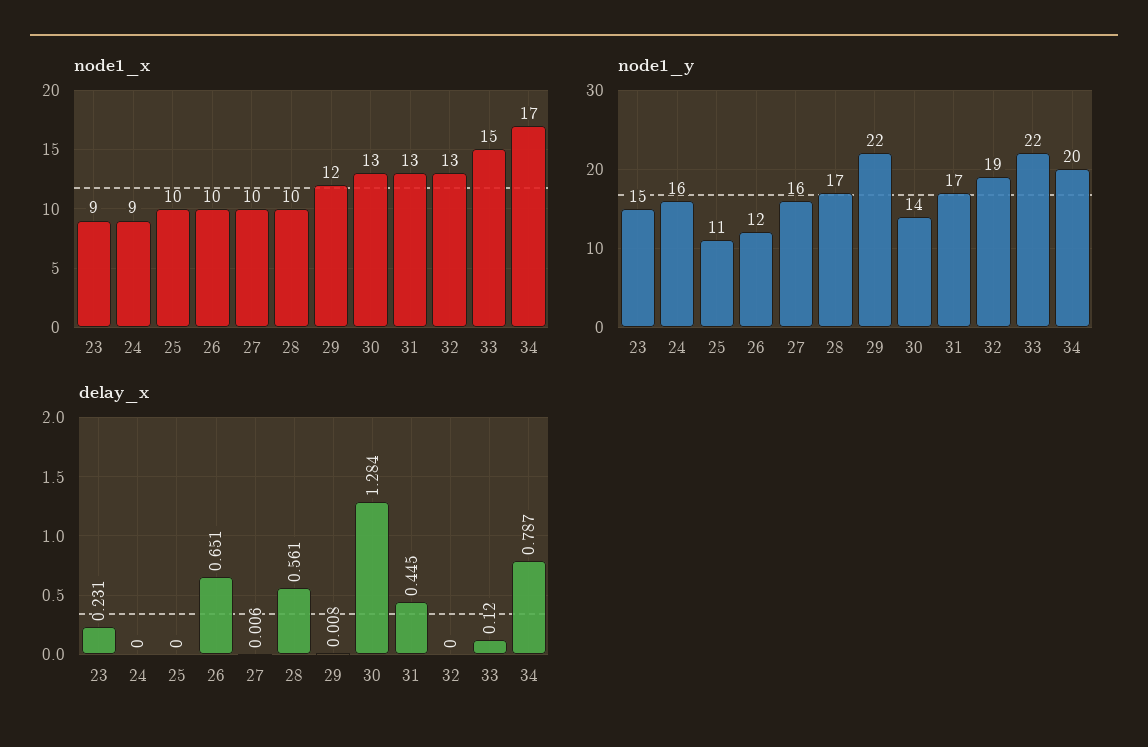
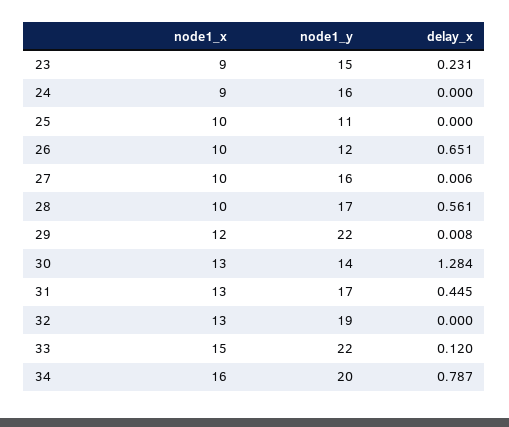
node1_x, 34: 17 -> 16

